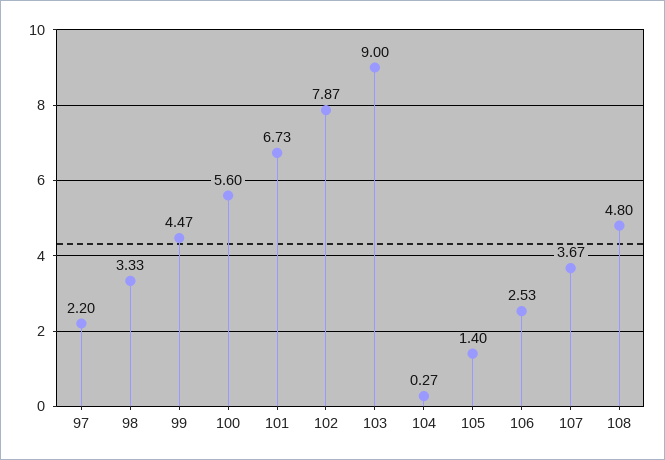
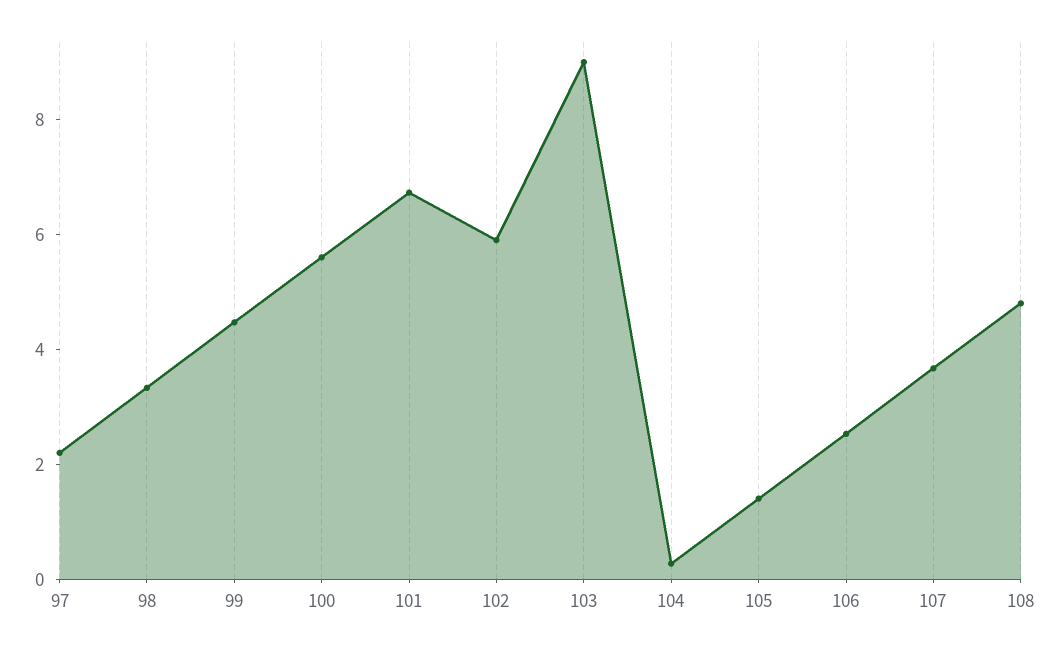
102: 7.87 -> 6

